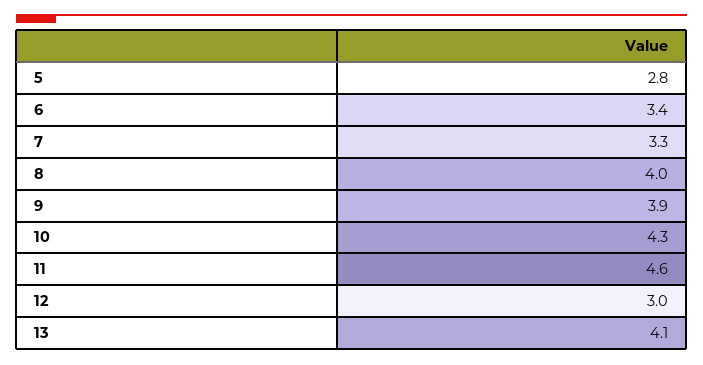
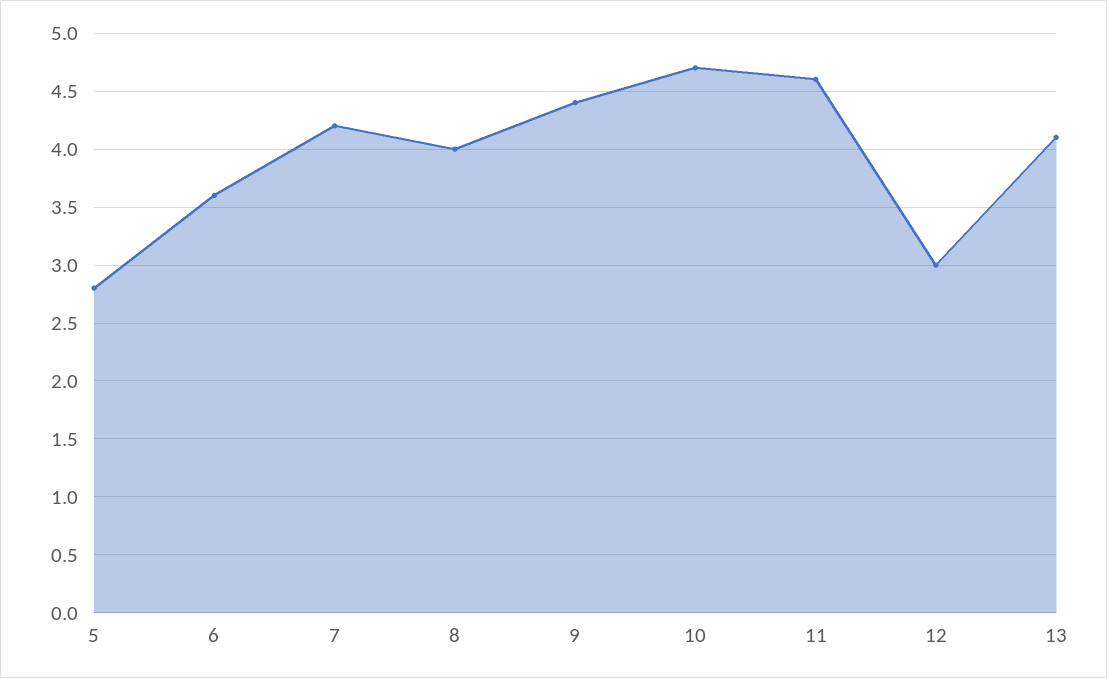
6: 3.4 -> 3.6
7: 3.3 -> 4.2
9: 3.9 -> 4.4
10: 4.3 -> 4.7

